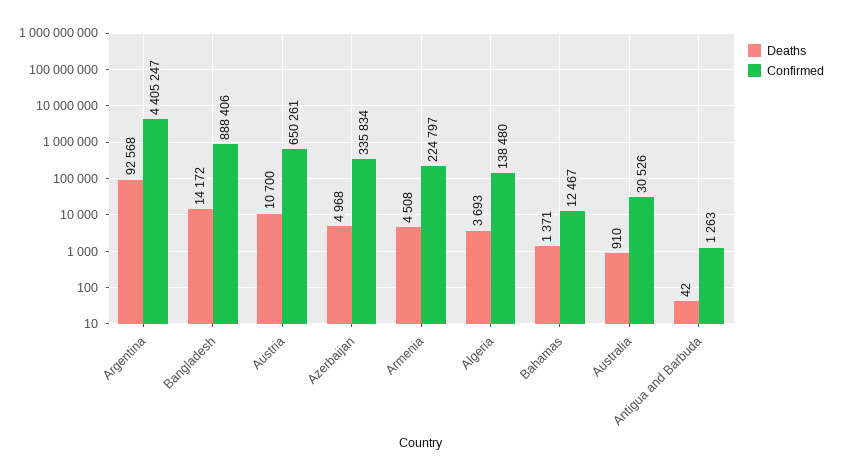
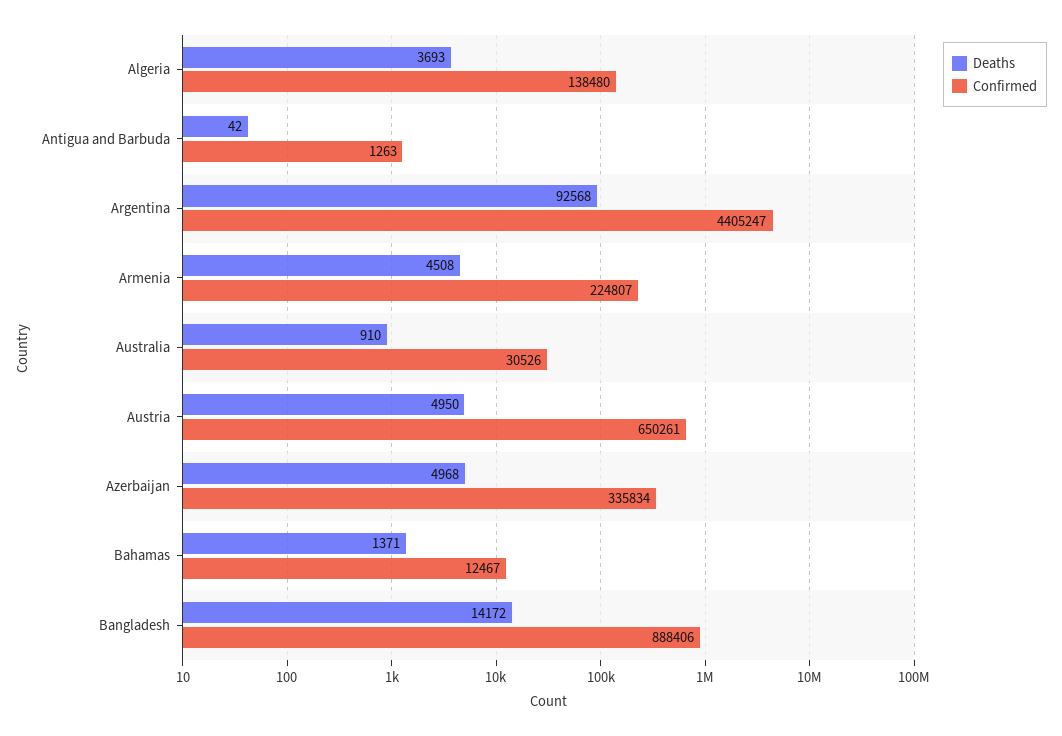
Deaths, Austria: 10700 -> 4950
Confirmed, Armenia: 224797 -> 224807

